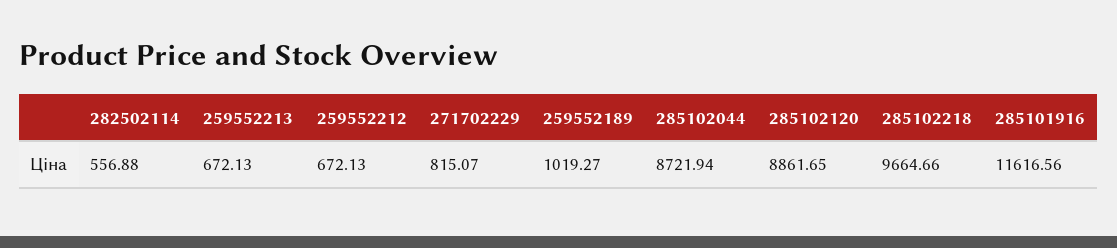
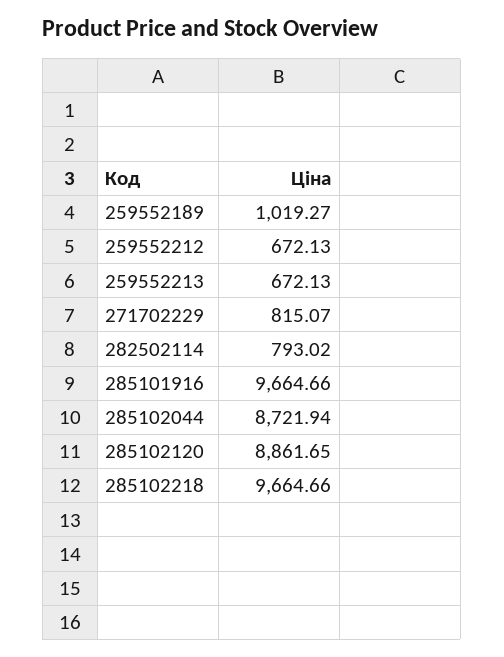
282502114: 556.88 -> 793.02
285101916: 11616.56 -> 9664.66

